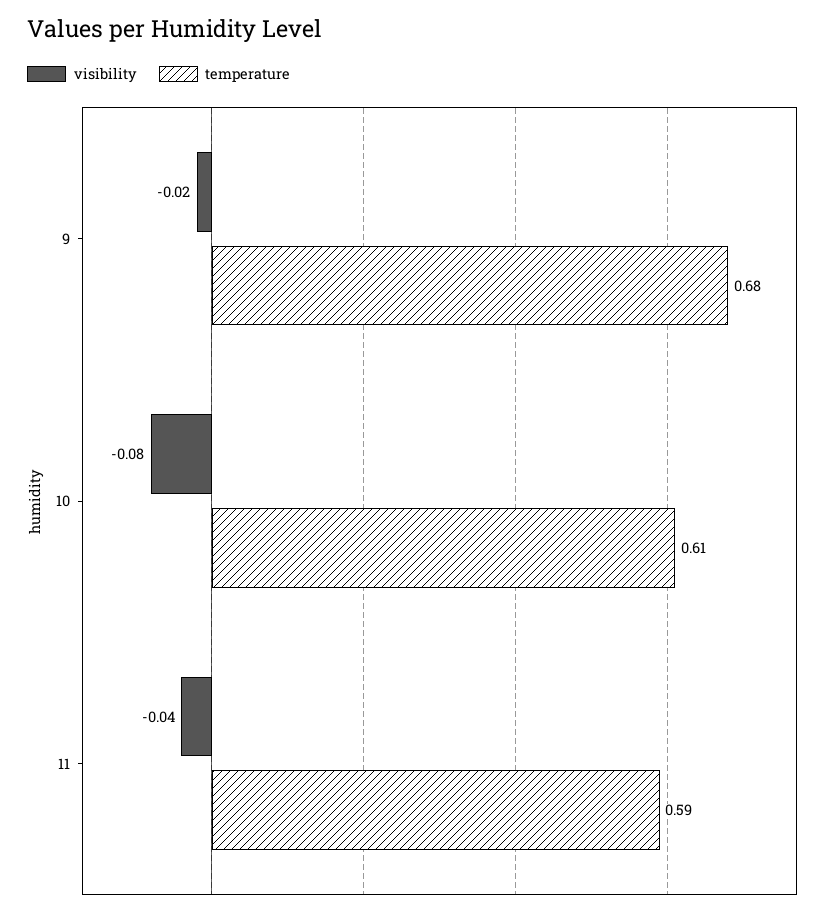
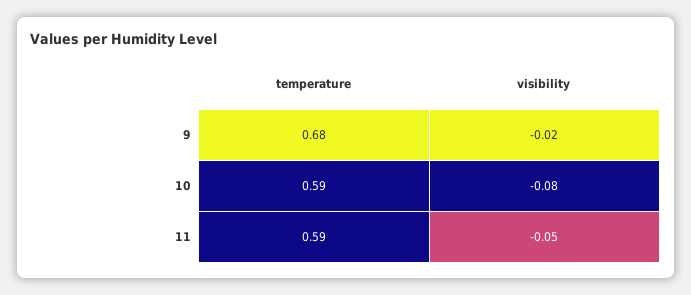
temperature, 10: 0.61 -> 0.59
visibility, 11: -0.04 -> -0.05

